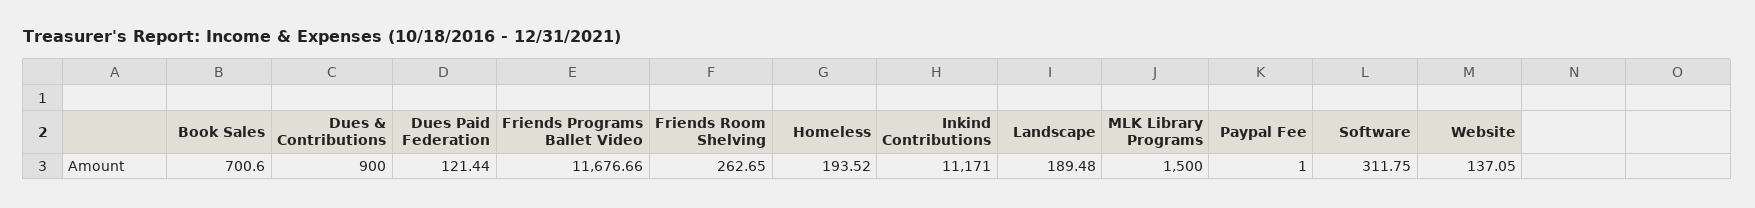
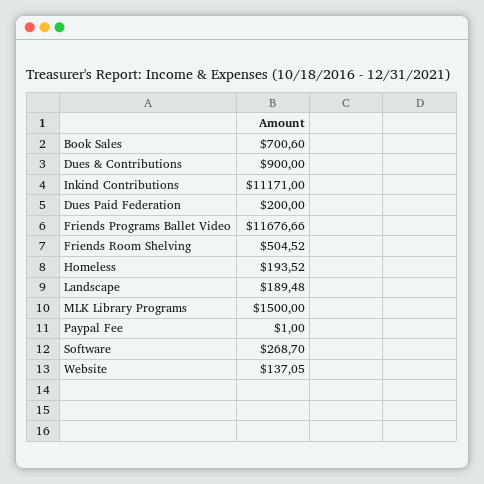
Dues Paid Federation: 121.44 -> 200
Friends Room Shelving: 262.65 -> 504.52
Software: 311.75 -> 268.7

